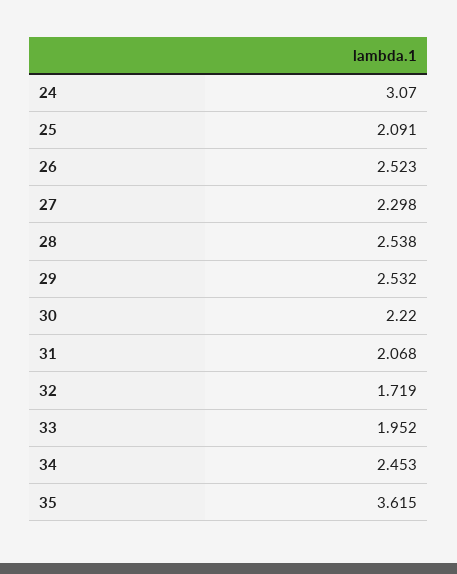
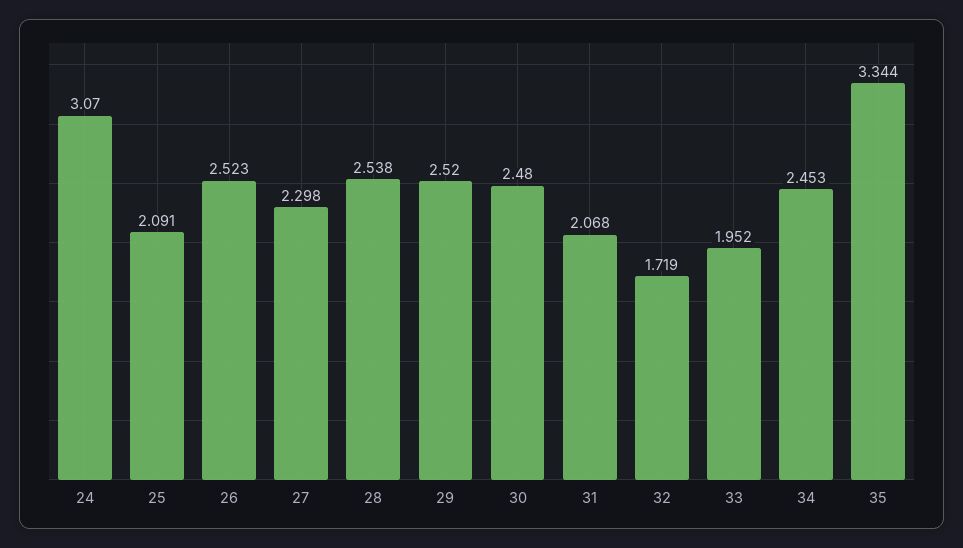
29: 2.532 -> 2.52
30: 2.22 -> 2.48
35: 3.615 -> 3.344

